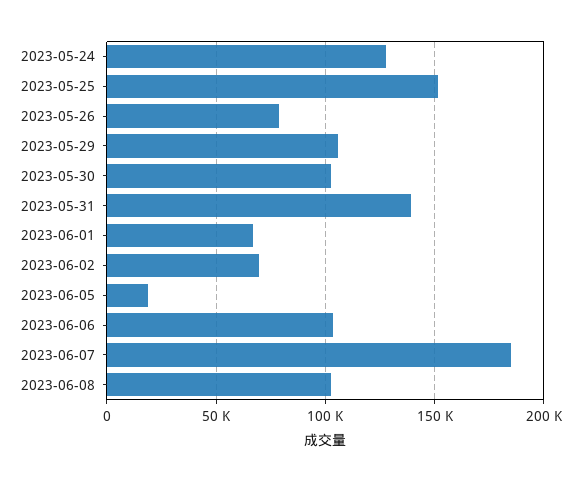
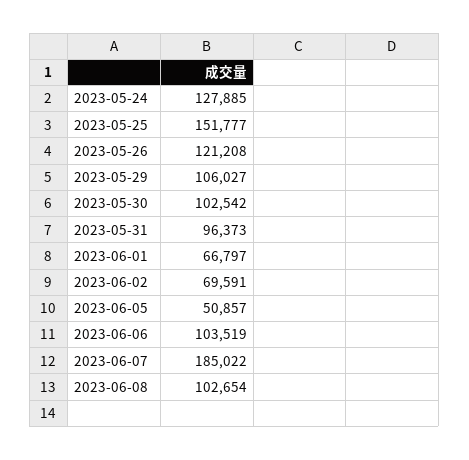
2023-05-26: 80000 -> 121208
2023-05-31: 140000 -> 96373
2023-06-05: 20000 -> 50857

